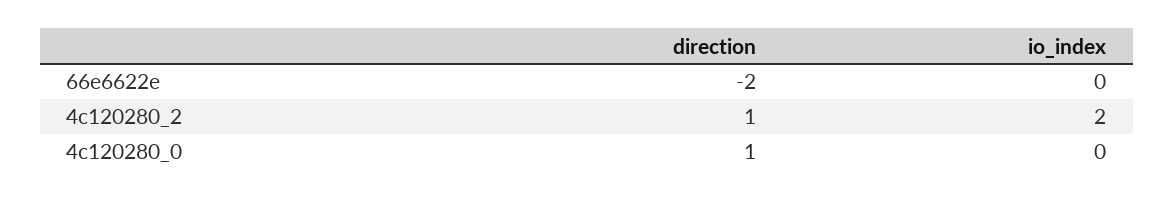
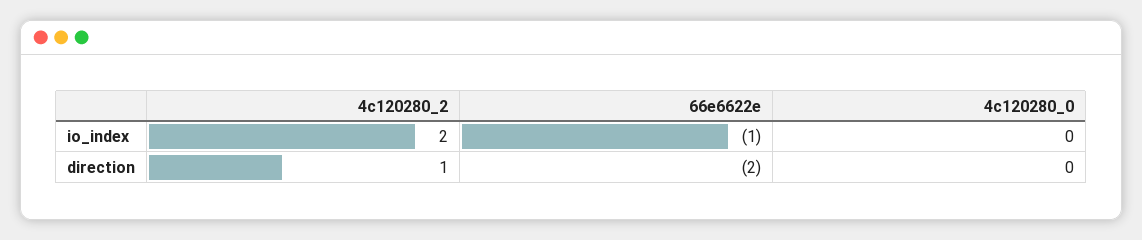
io_index, 66e6622e: 0 -> -1
direction, 4c120280_0: 1 -> 0

